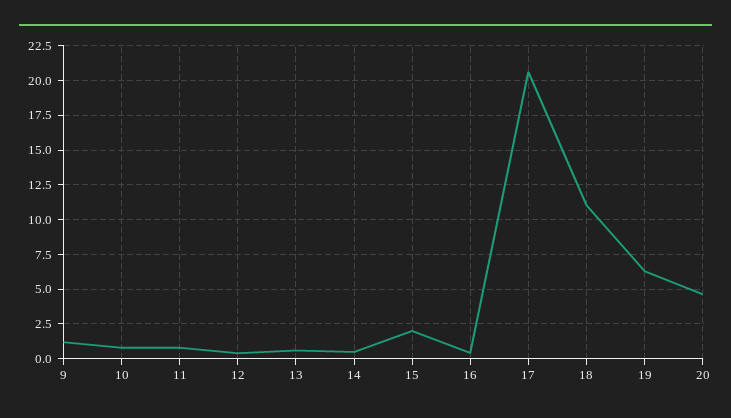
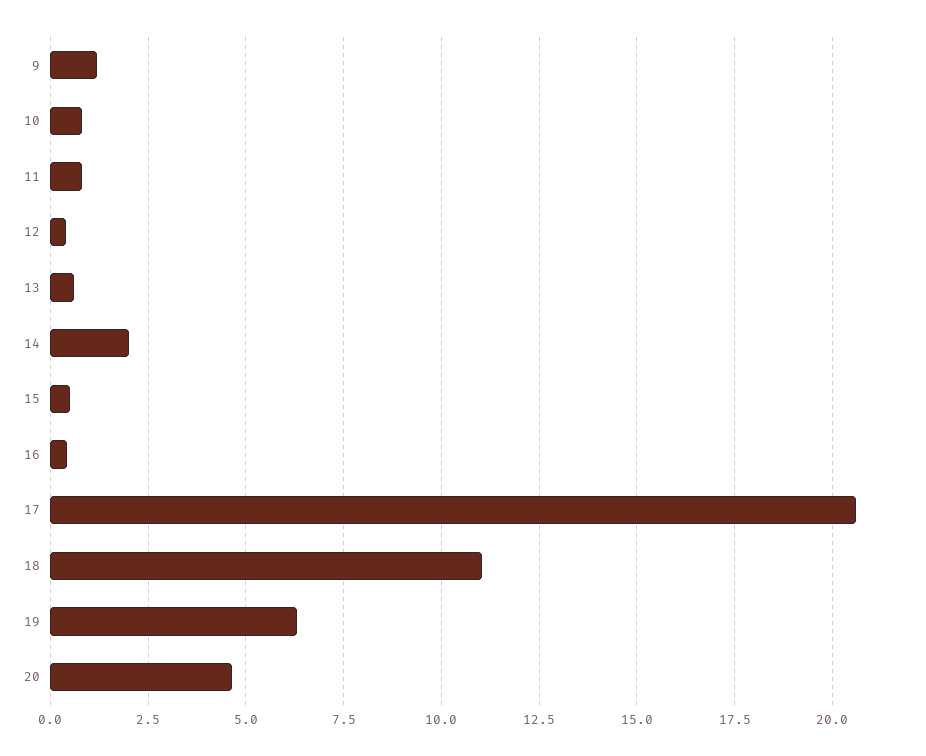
14: 0.5 -> 2
15: 2 -> 0.5

